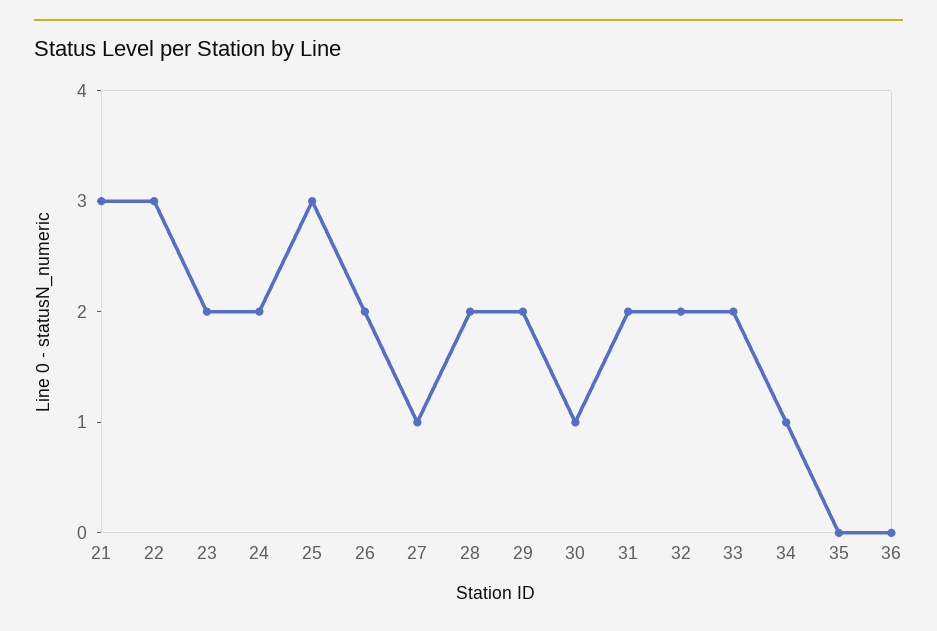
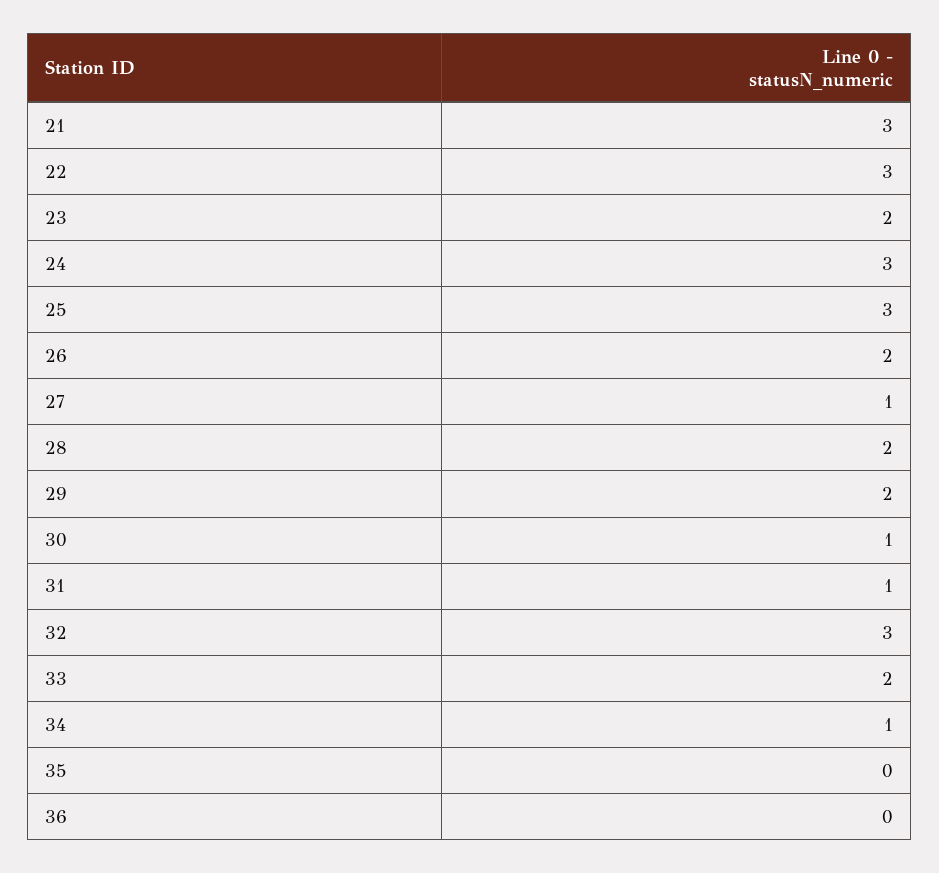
24: 2 -> 3
31: 2 -> 1
32: 2 -> 3

